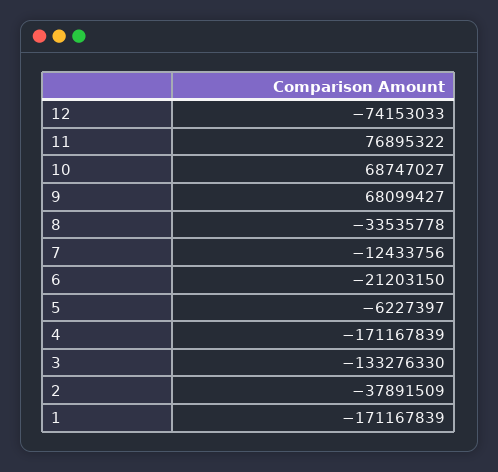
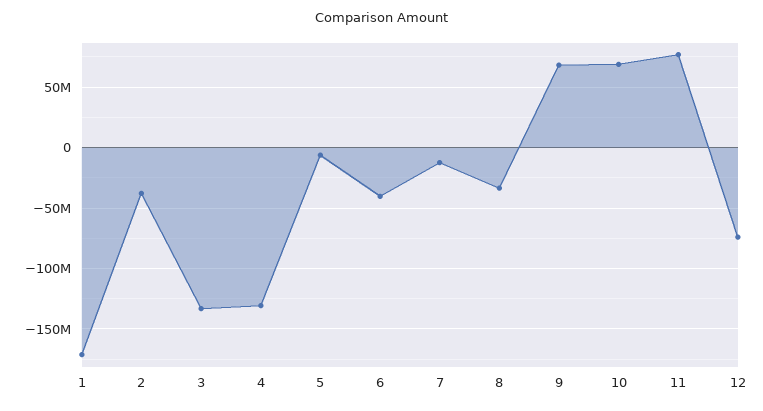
6: -21203150 -> -40000000
4: -171167839 -> -130000000

